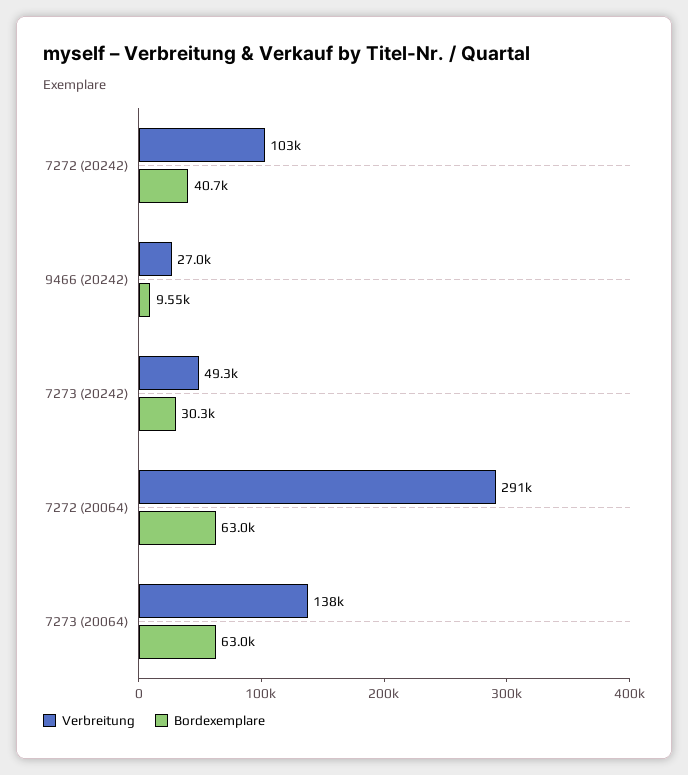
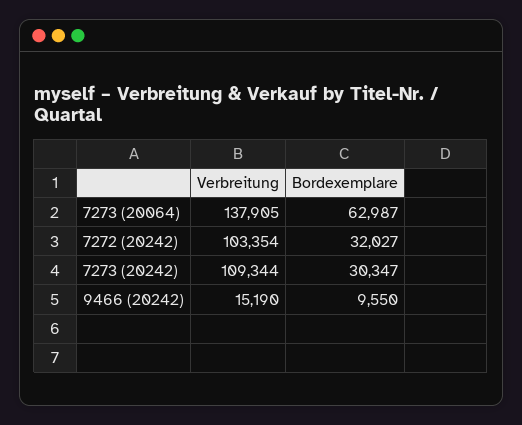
Bordexemplare, 7272 (20242): 40700 -> 32027
Verbreitung, 9466 (20242): 27000 -> 15190
Verbreitung, 7273 (20242): 49300 -> 109344
Verbreitung, 7272 (20064): 291000 -> none
Bordexemplare, 7272 (20064): 63000 -> none

